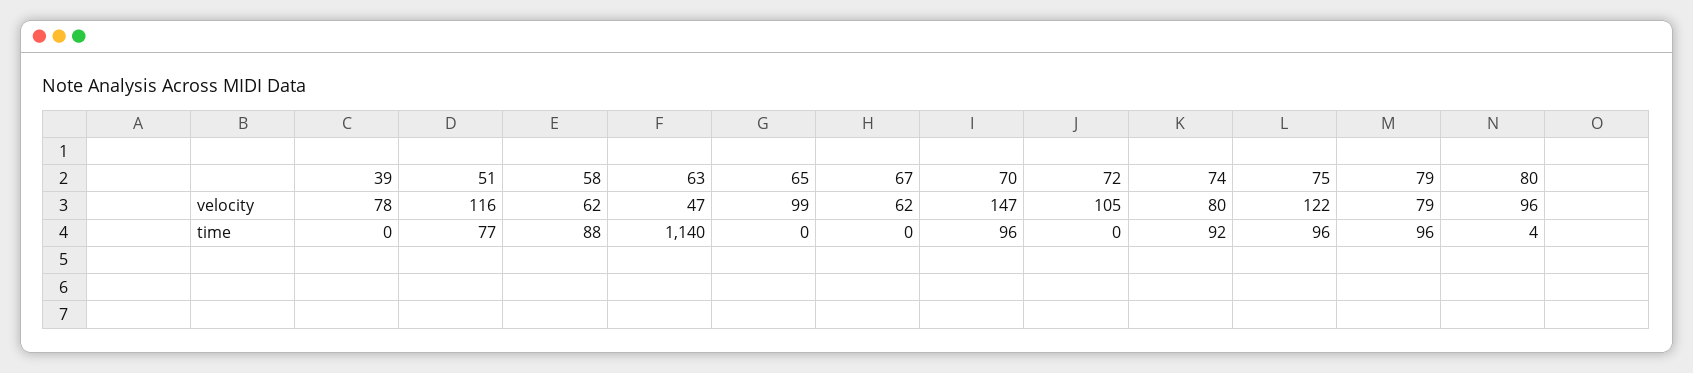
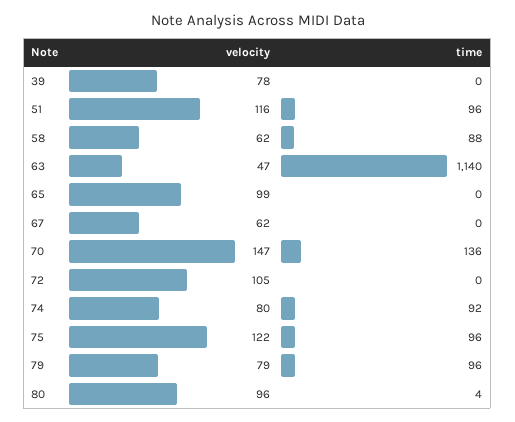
51, time: 77 -> 96
70, time: 96 -> 136

